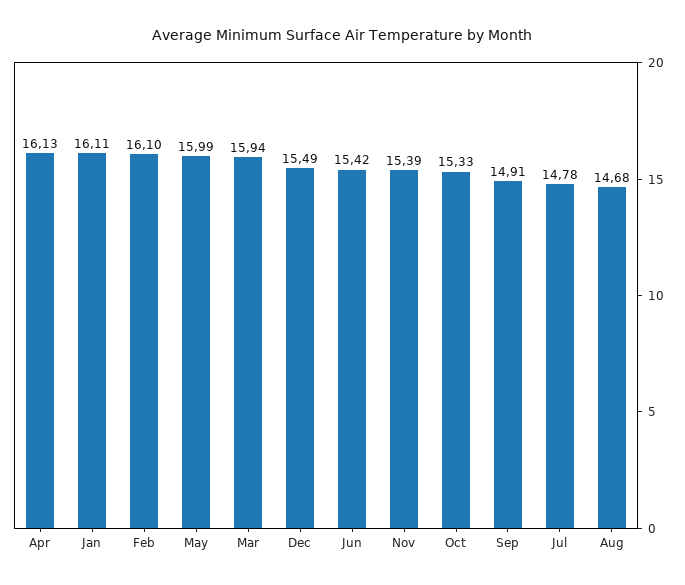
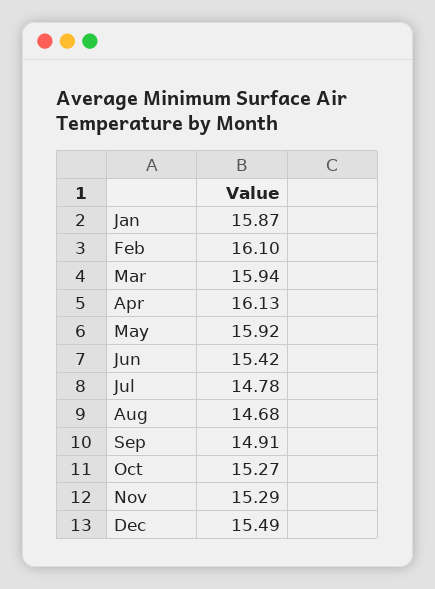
Jan: 16.11 -> 15.87
May: 15.99 -> 15.92
Nov: 15.39 -> 15.29
Oct: 15.33 -> 15.27

